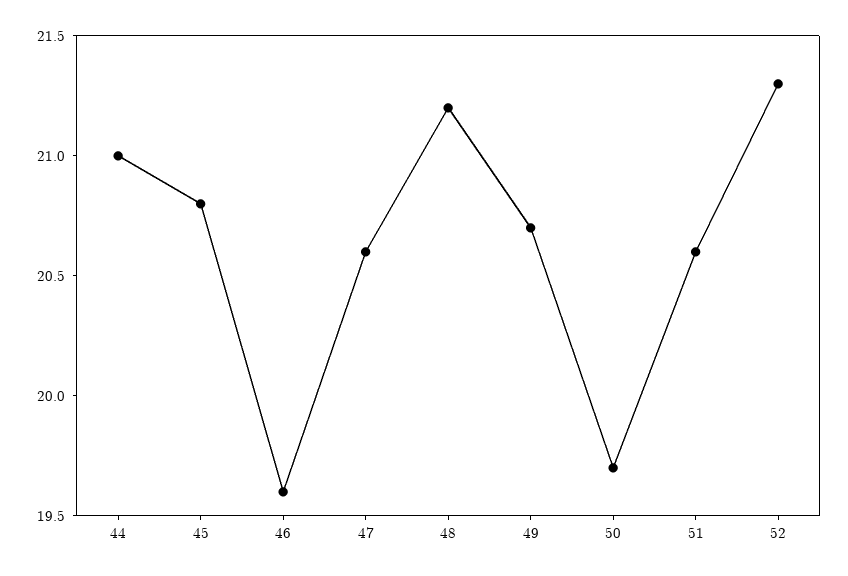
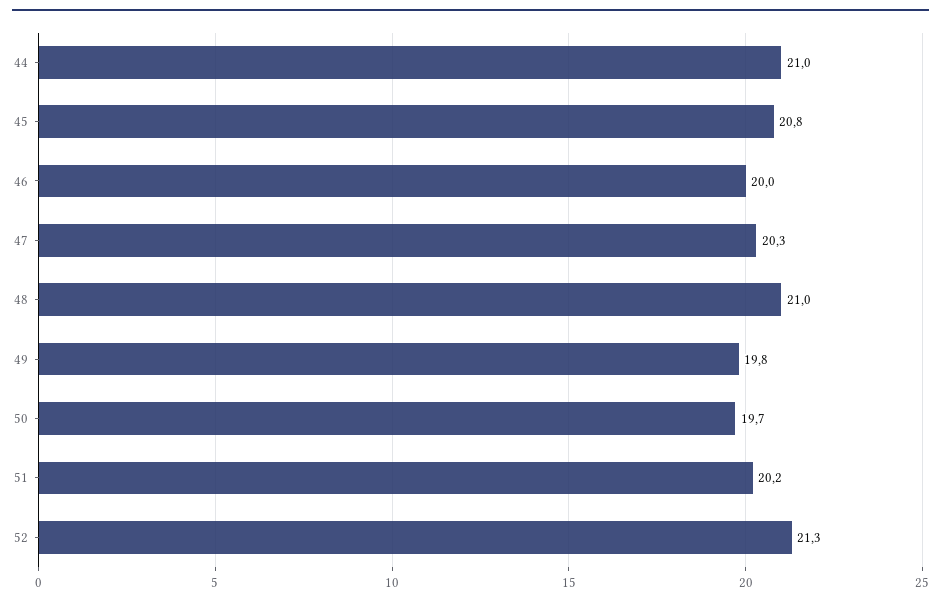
46: 19.6 -> 20
47: 20.6 -> 20.3
48: 21.2 -> 21
49: 20.7 -> 19.8
51: 20.6 -> 20.2

